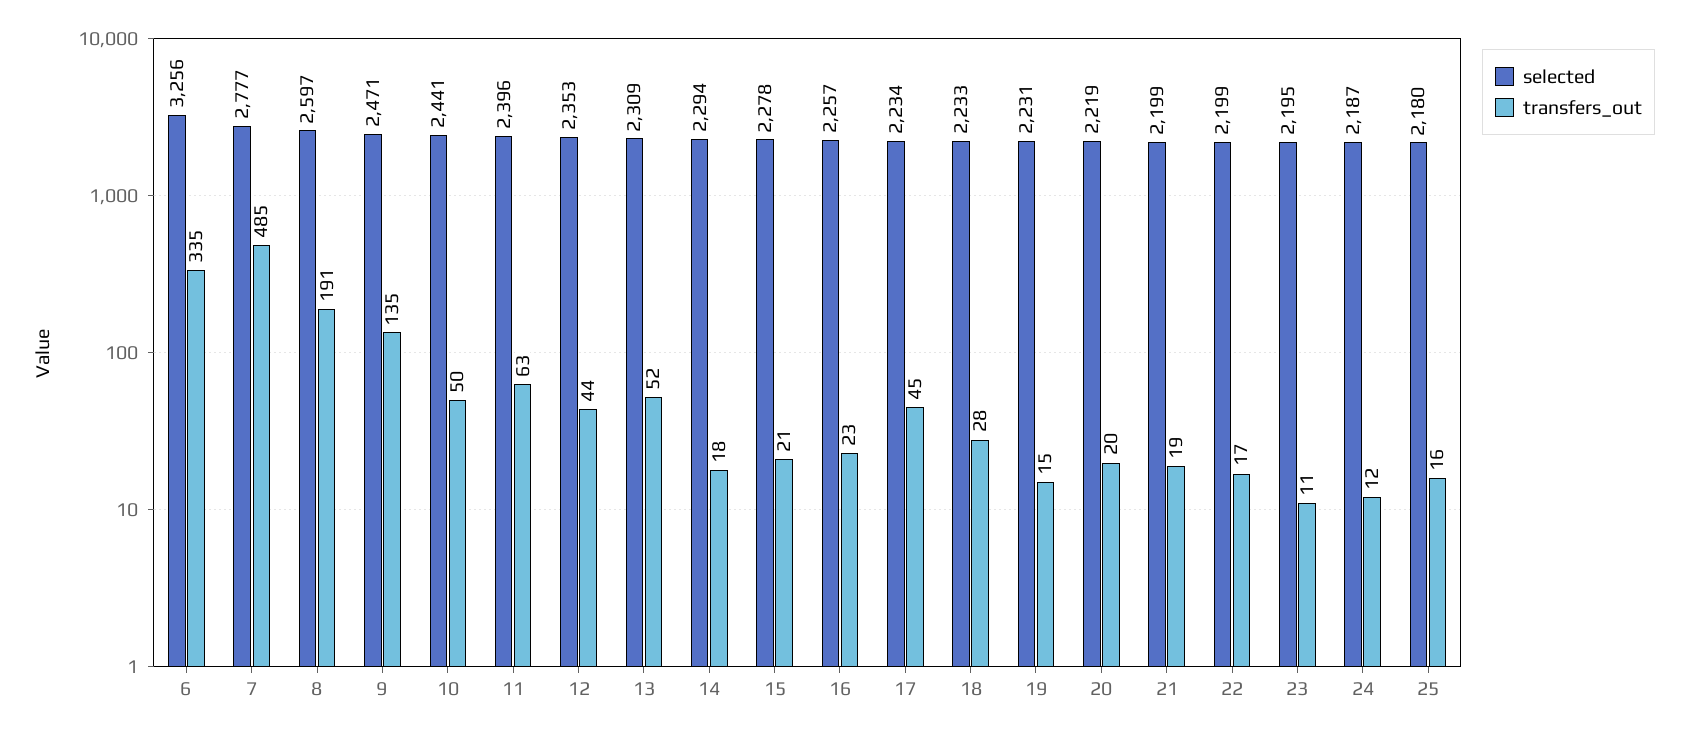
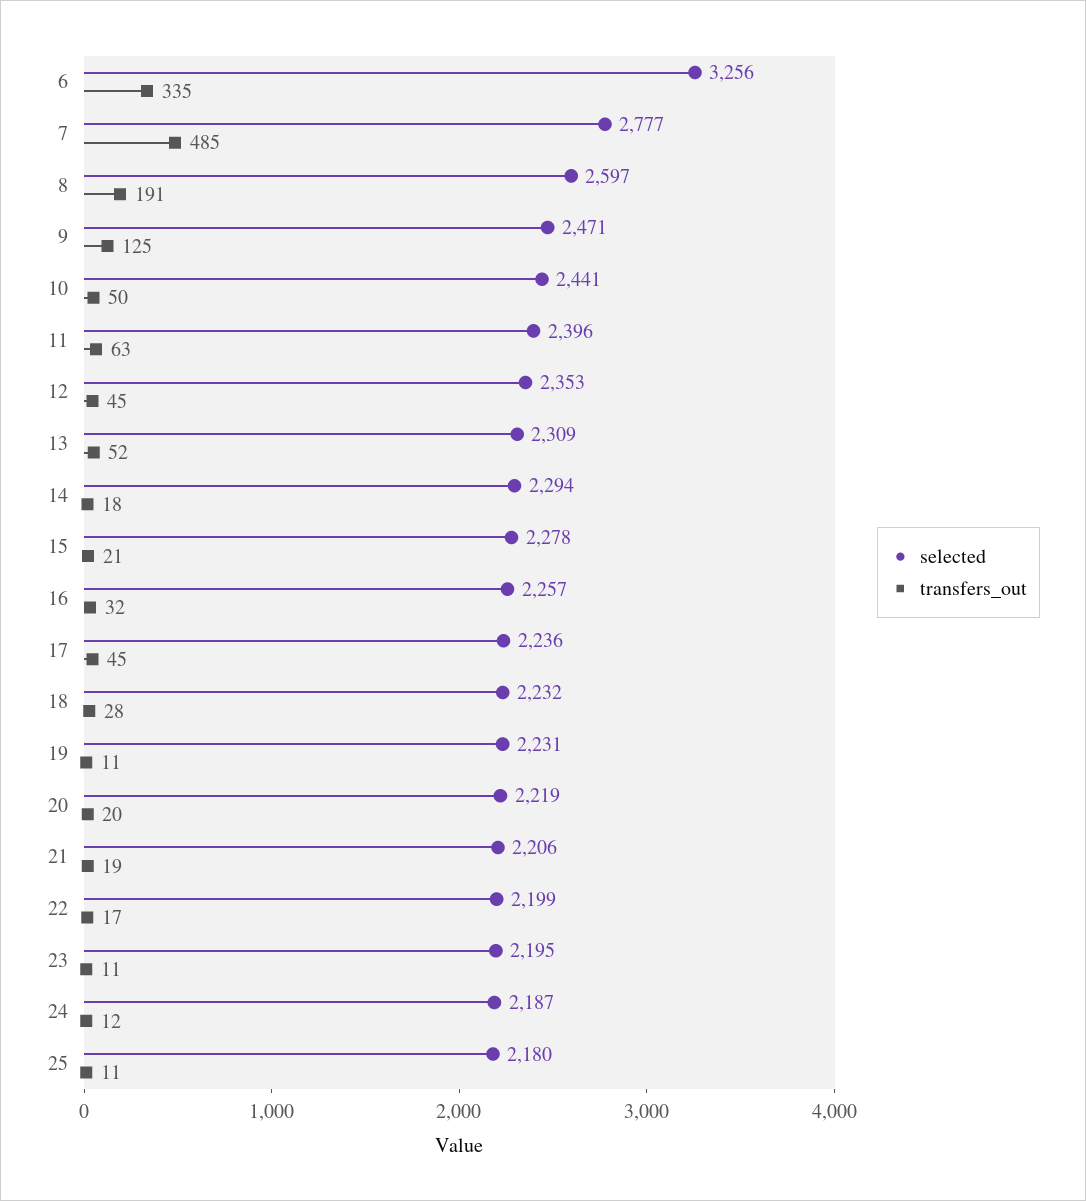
transfers_out, 9: 135 -> 125
transfers_out, 12: 44 -> 45
transfers_out, 16: 23 -> 32
selected, 17: 2234 -> 2236
selected, 18: 2233 -> 2232
transfers_out, 19: 15 -> 11
selected, 21: 2199 -> 2206
transfers_out, 25: 16 -> 11

